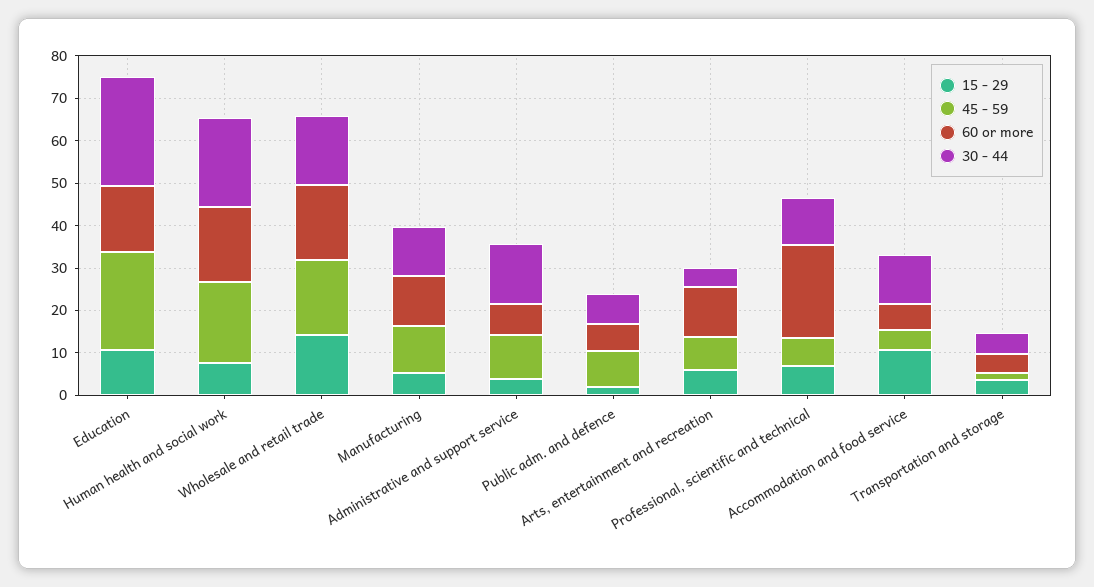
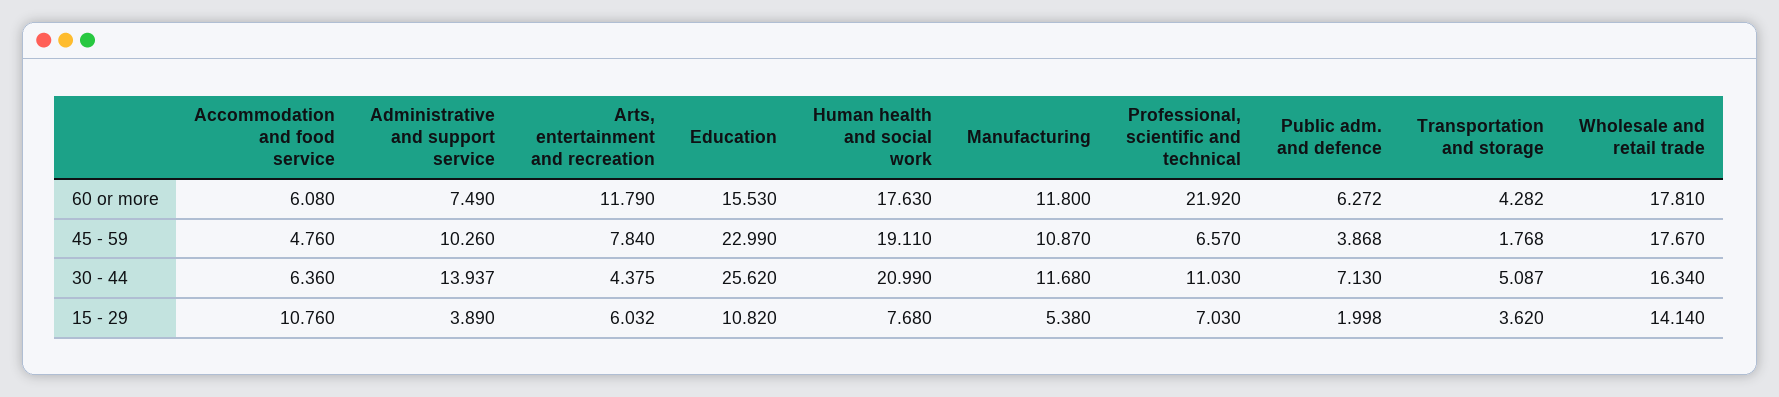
45 - 59, Public adm. and defence: 8 -> 3.868
30 - 44, Accommodation and food service: 12 -> 6.36

